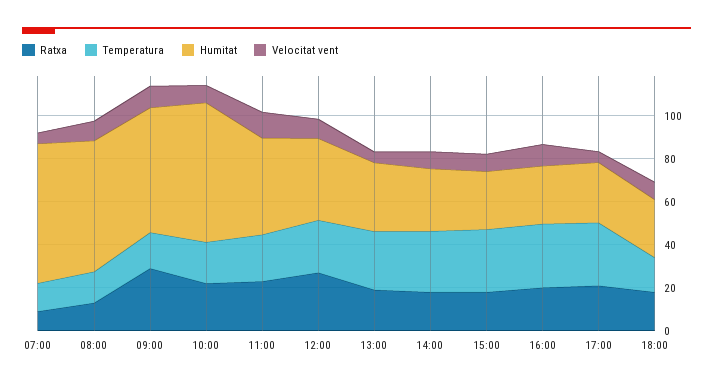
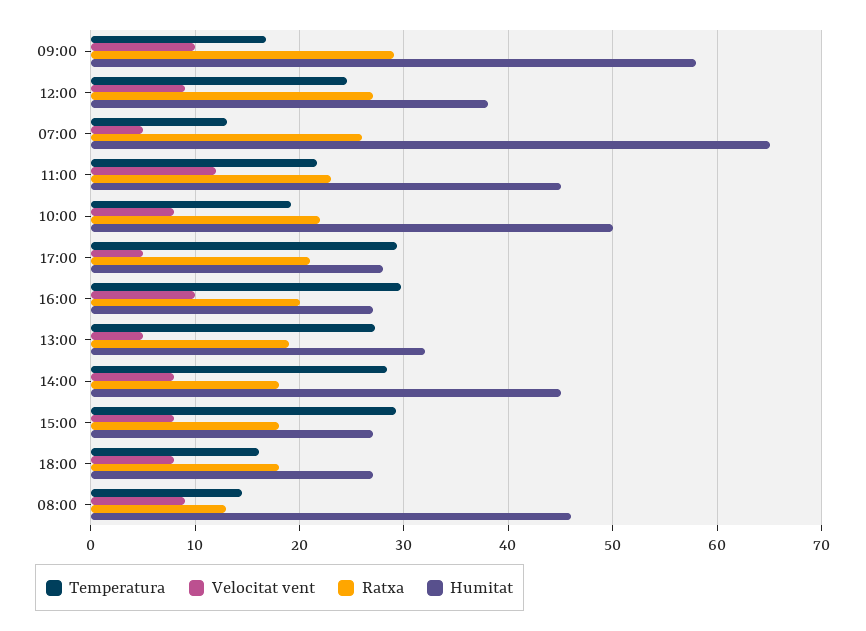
Ratxa, 07:00: 10 -> 26
Humitat, 08:00: 60 -> 46
Humitat, 10:00: 65 -> 50
Humitat, 14:00: 30 -> 45

